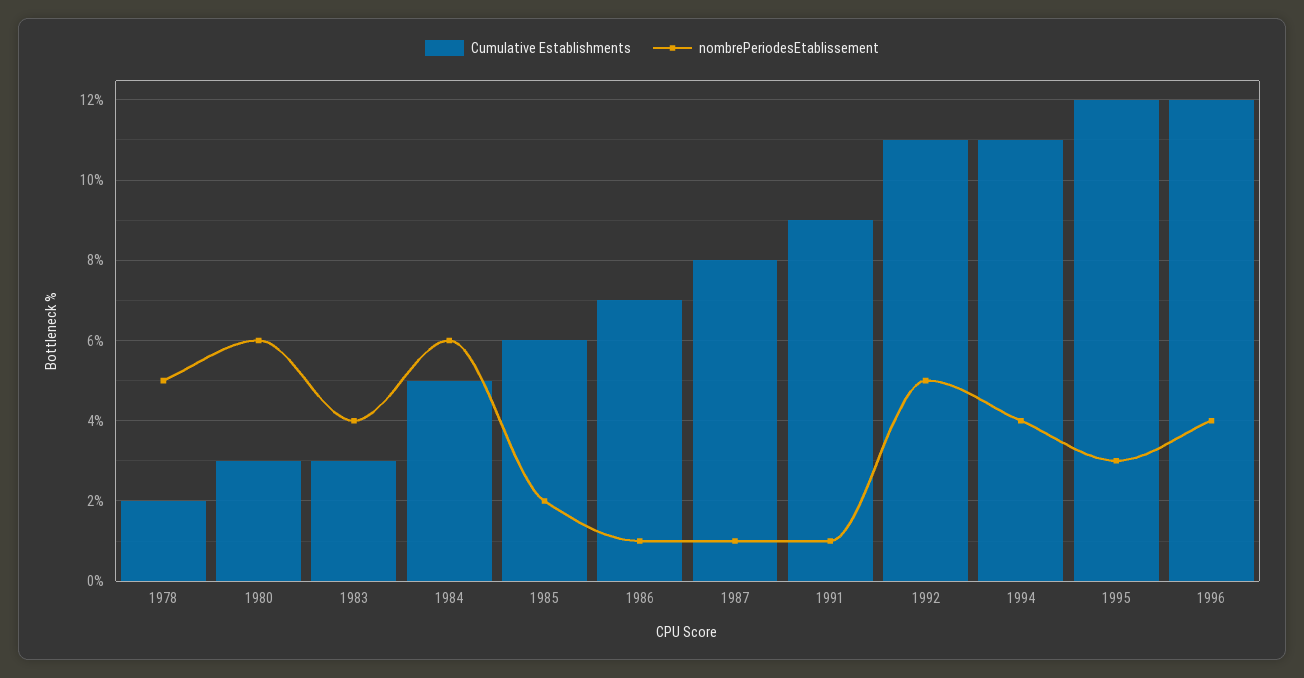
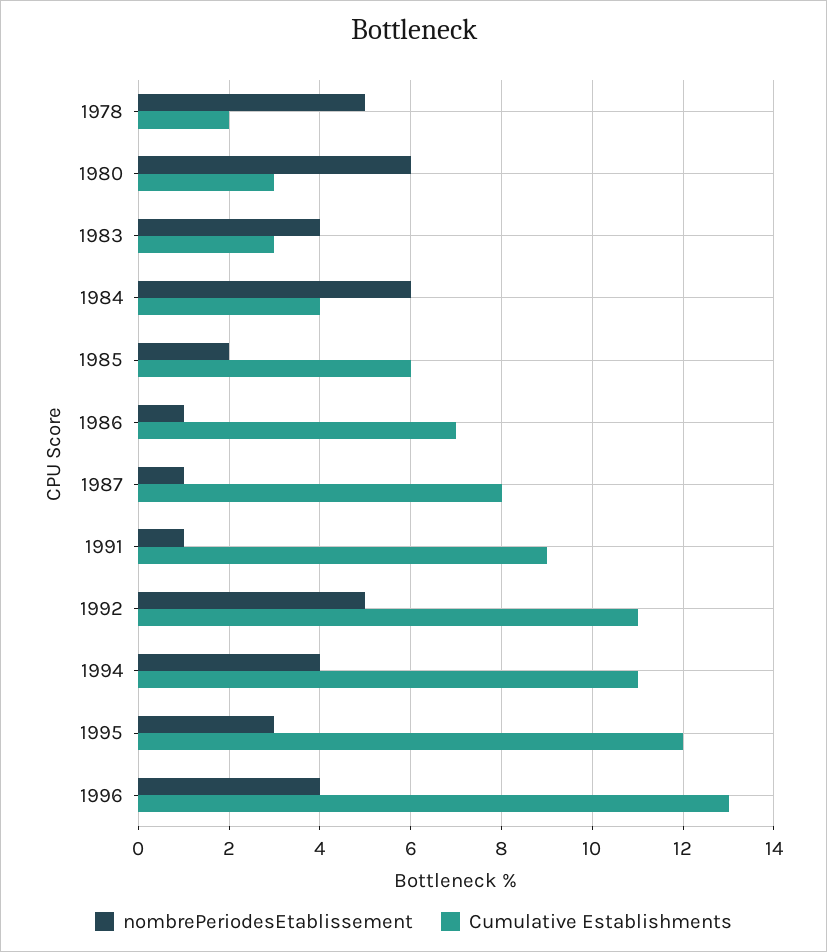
Cumulative Establishments, 1984: 5 -> 4
Cumulative Establishments, 1996: 12 -> 13

